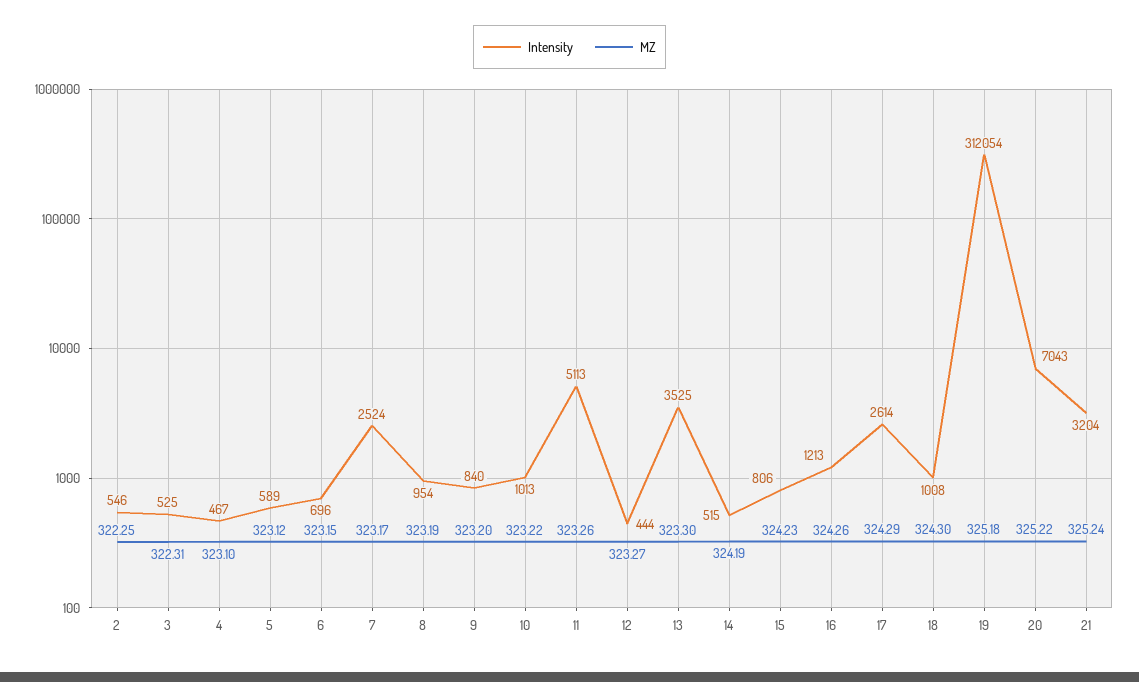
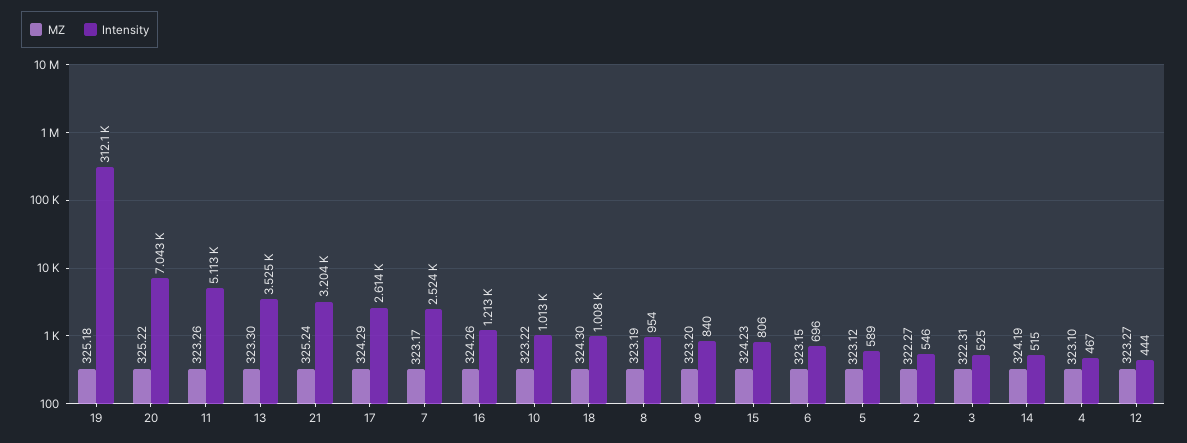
MZ, 2: 322.25 -> 322.27

